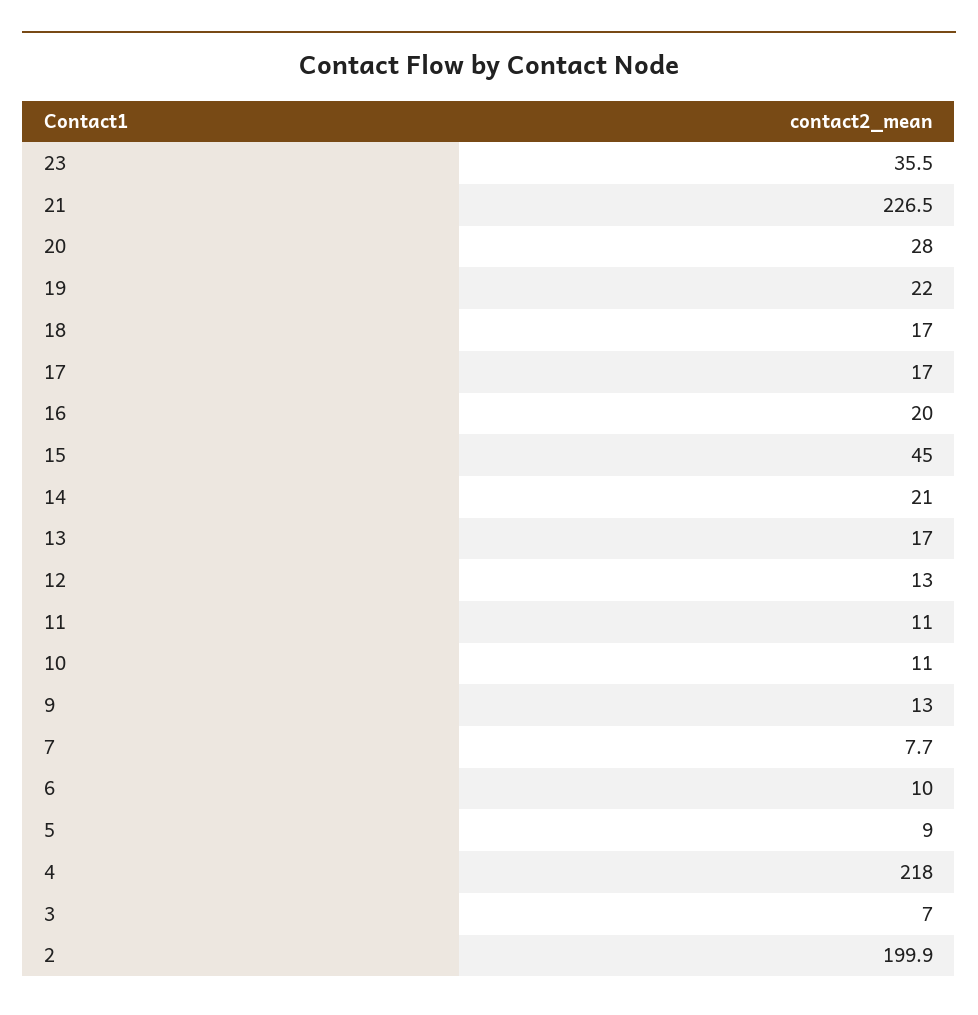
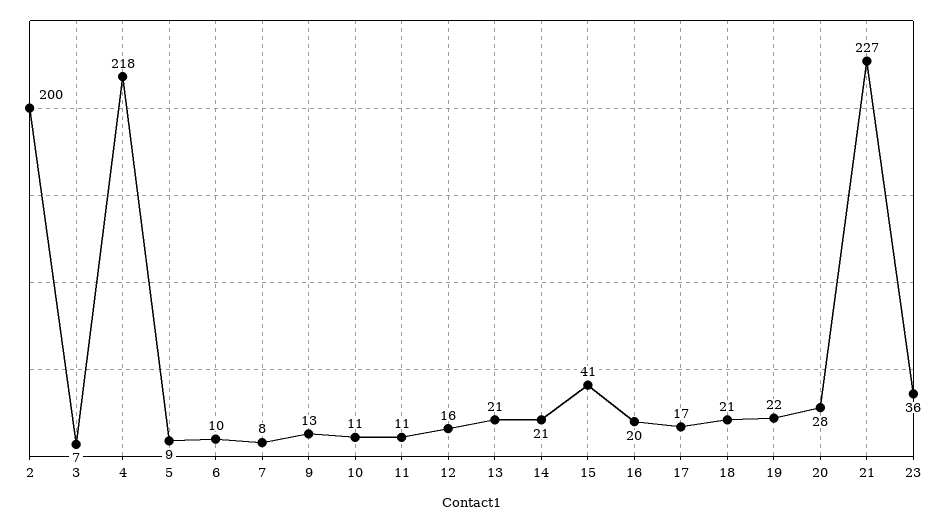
18: 17 -> 21
15: 45 -> 41
13: 17 -> 21
12: 13 -> 16

